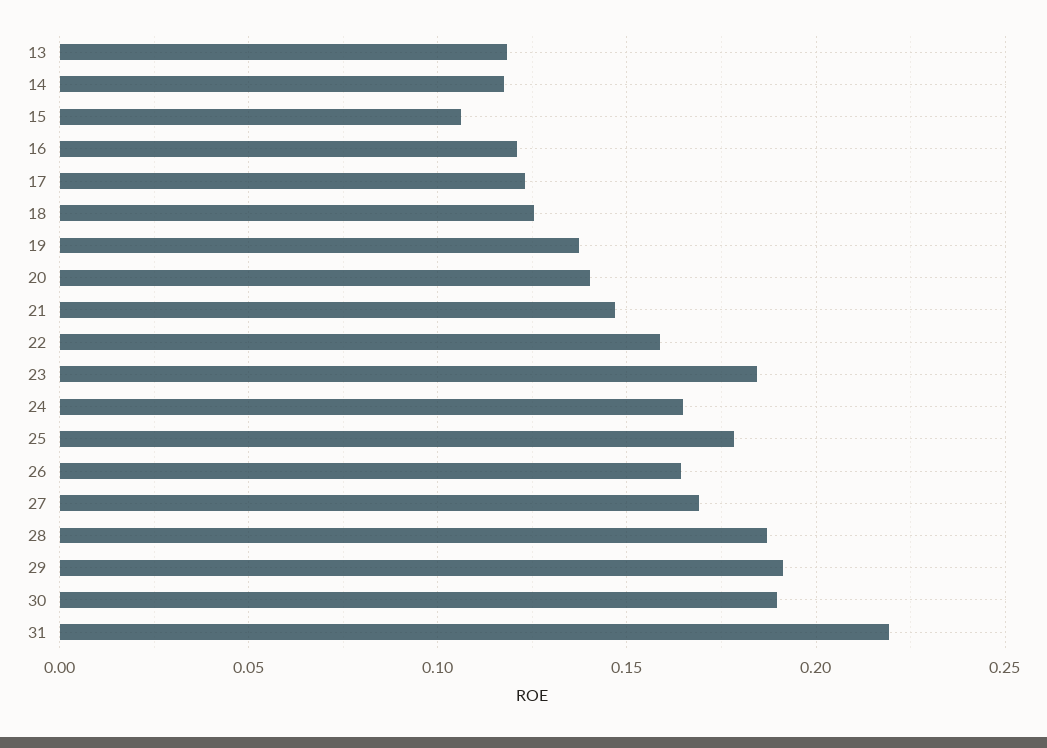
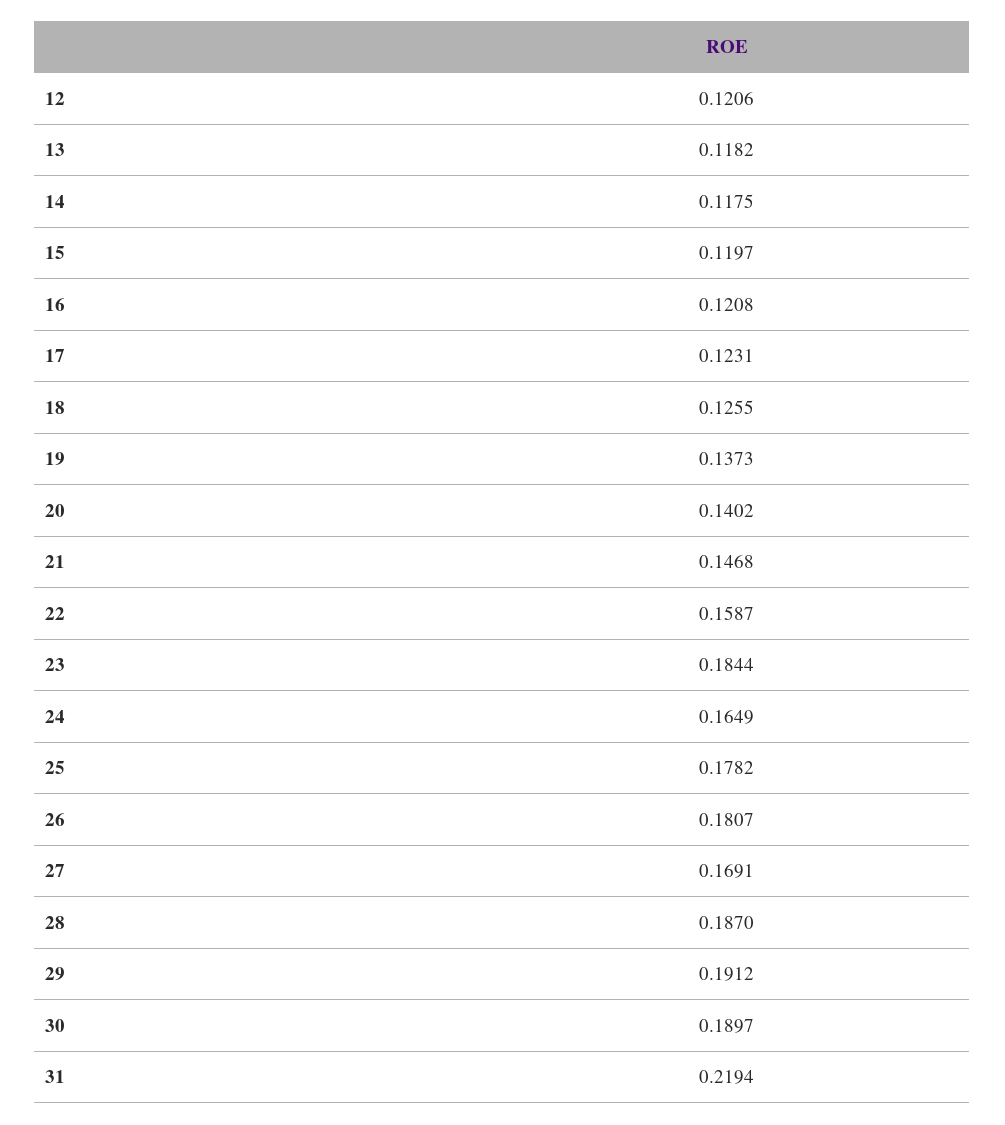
15: 0.105 -> 0.1197
26: 0.165 -> 0.1807
12: none -> 0.1206

